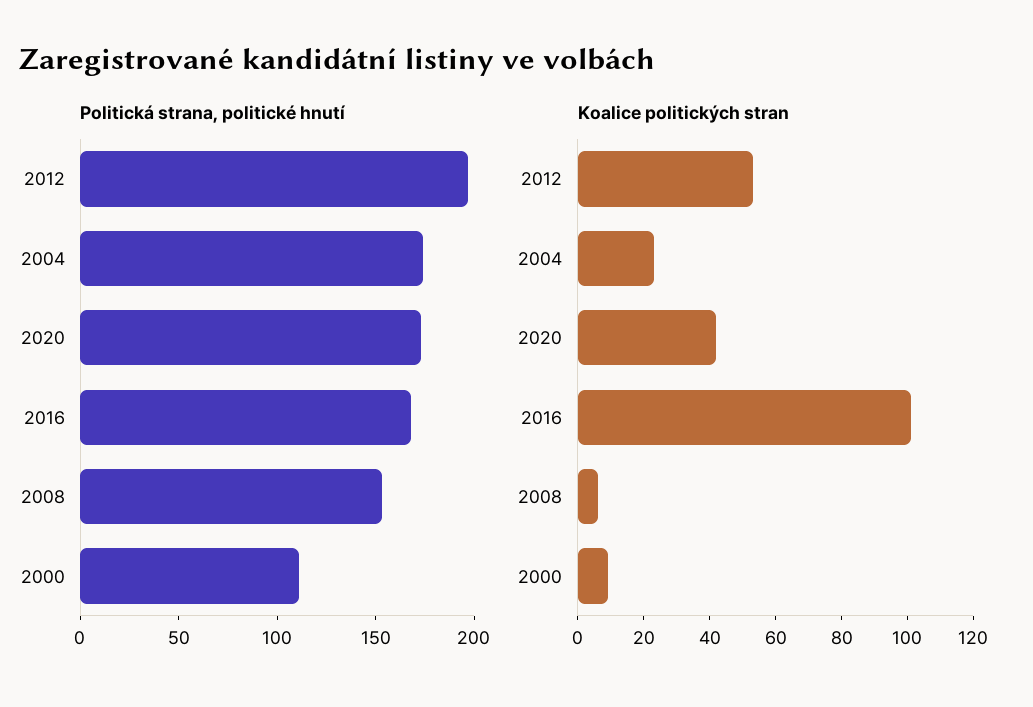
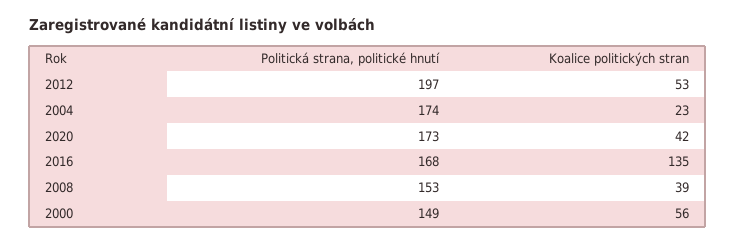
Politická strana, politické hnutí, 2000: 110 -> 149
Koalice politických stran, 2016: 100 -> 135
Koalice politických stran, 2008: 5 -> 39
Koalice politických stran, 2000: 10 -> 56

